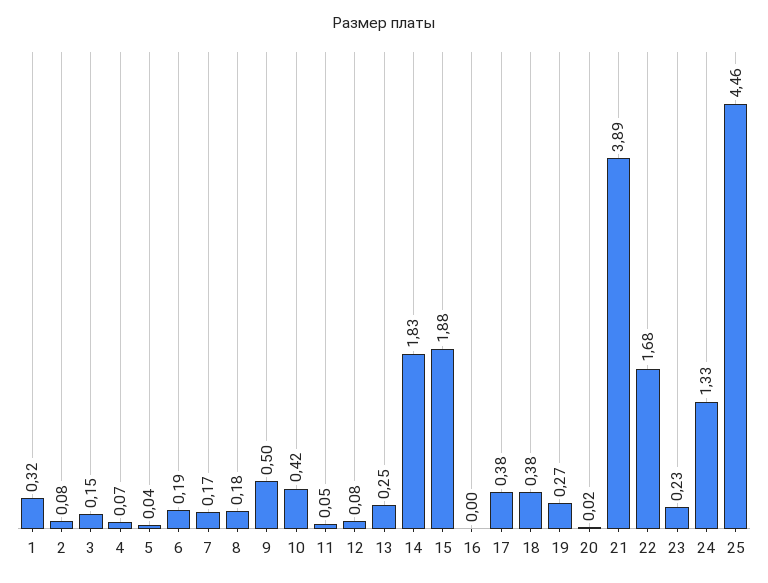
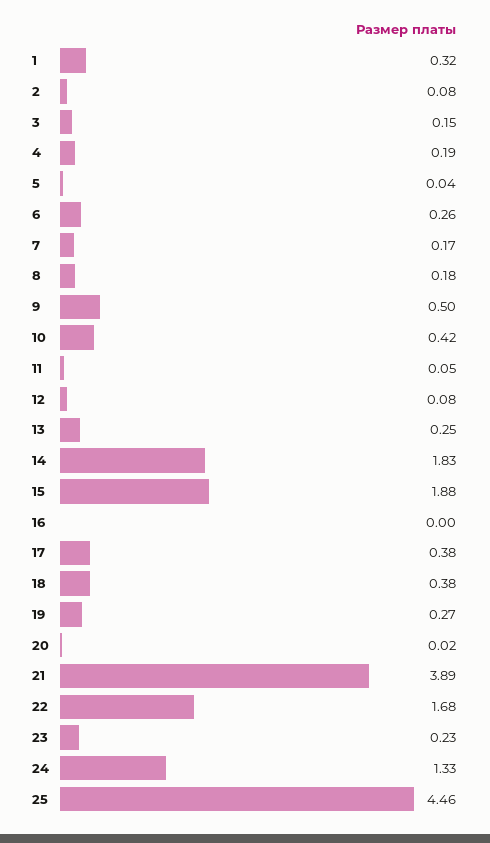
4: 0.07 -> 0.19
6: 0.19 -> 0.26

